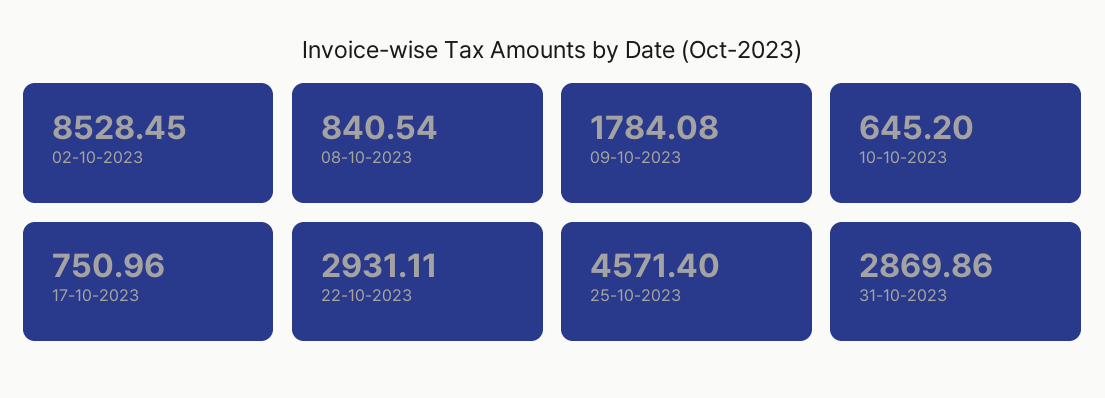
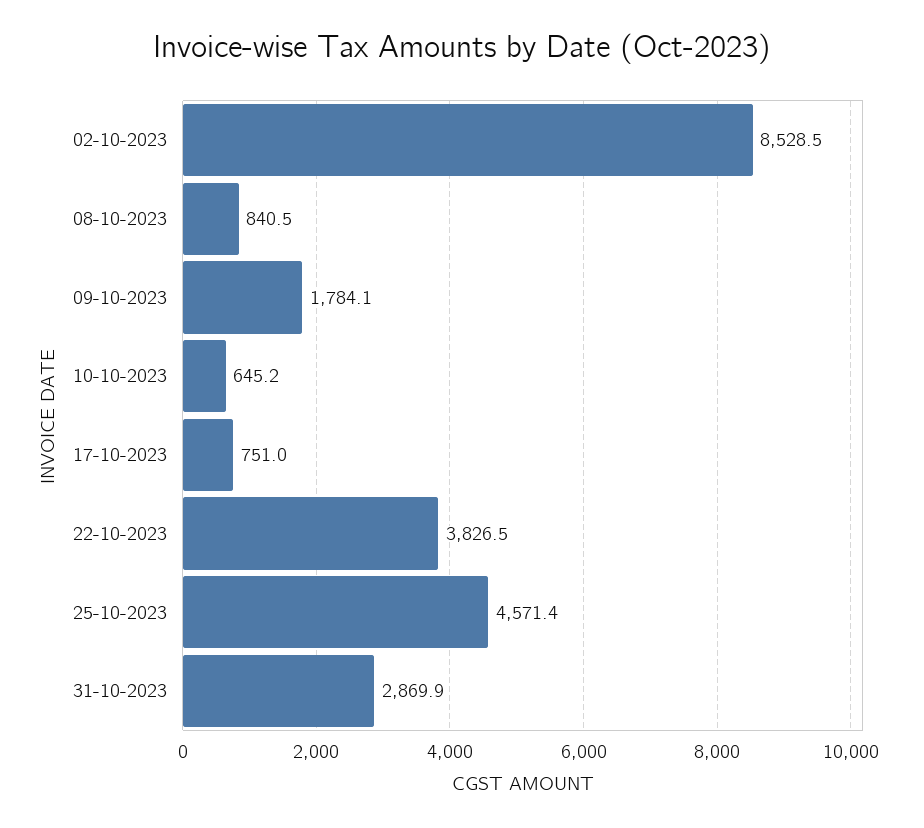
22-10-2023: 2931.11 -> 3826.5

